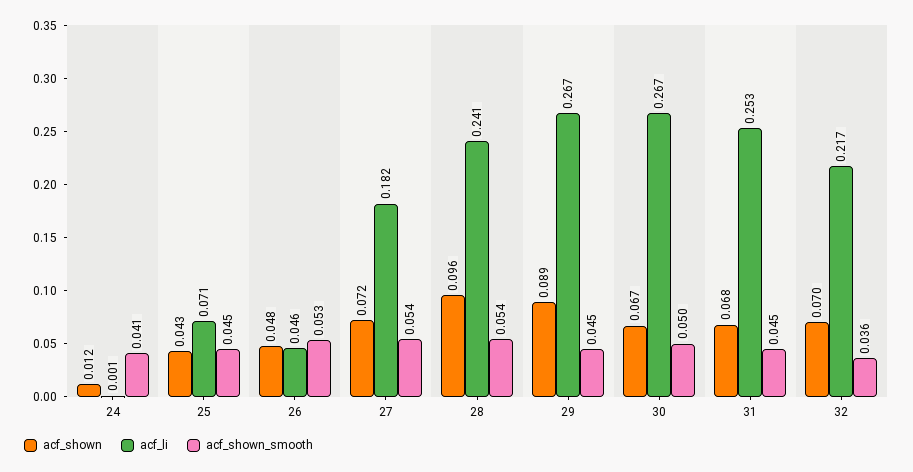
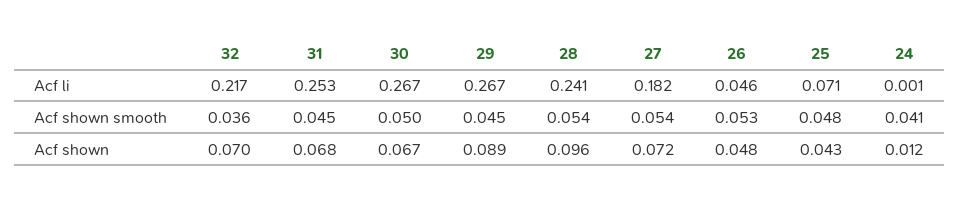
acf_shown_smooth, 25: 0.045 -> 0.048

